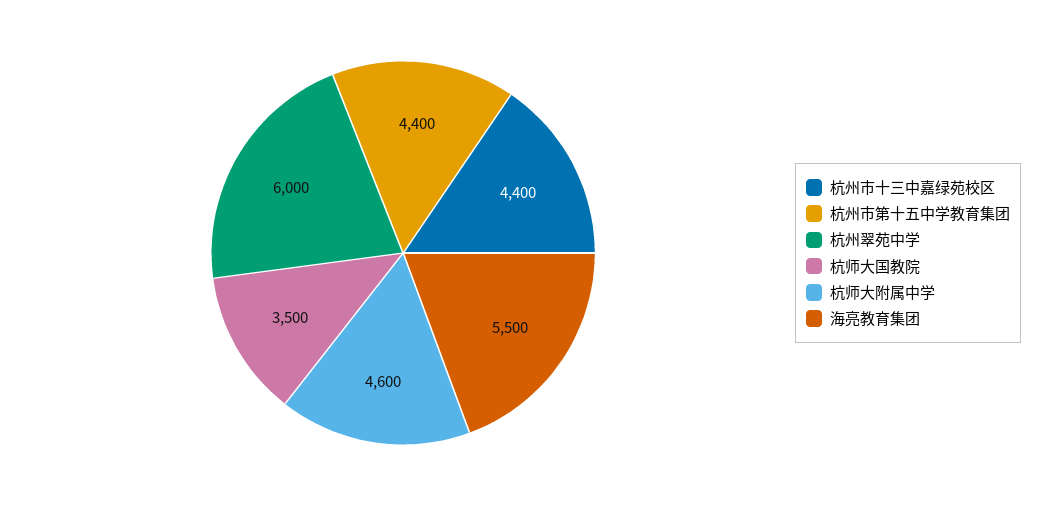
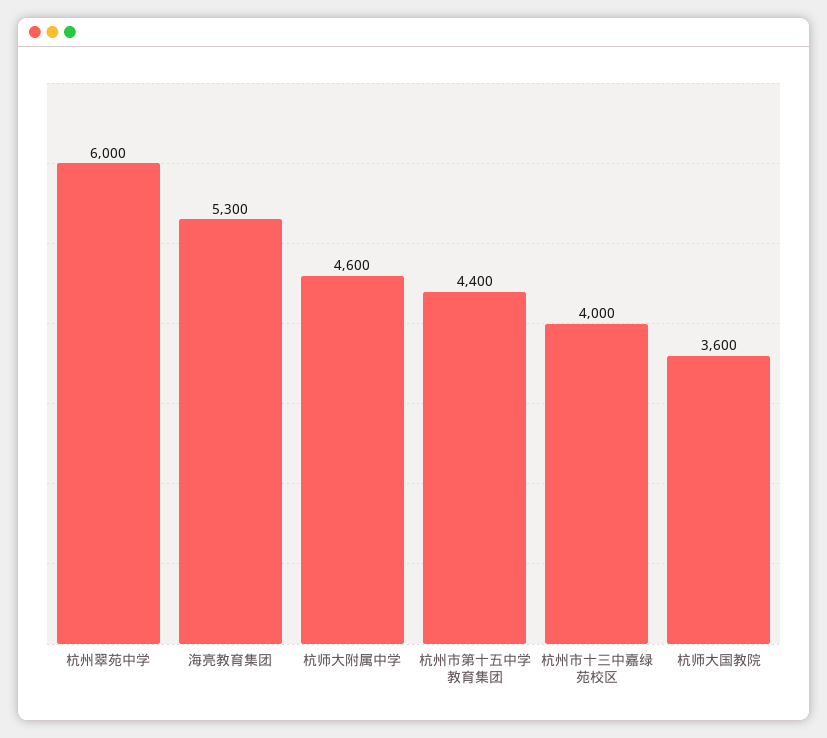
杭州市十三中嘉绿苑校区: 4400 -> 4000
杭师大国教院: 3500 -> 3600
海亮教育集团: 5500 -> 5300

